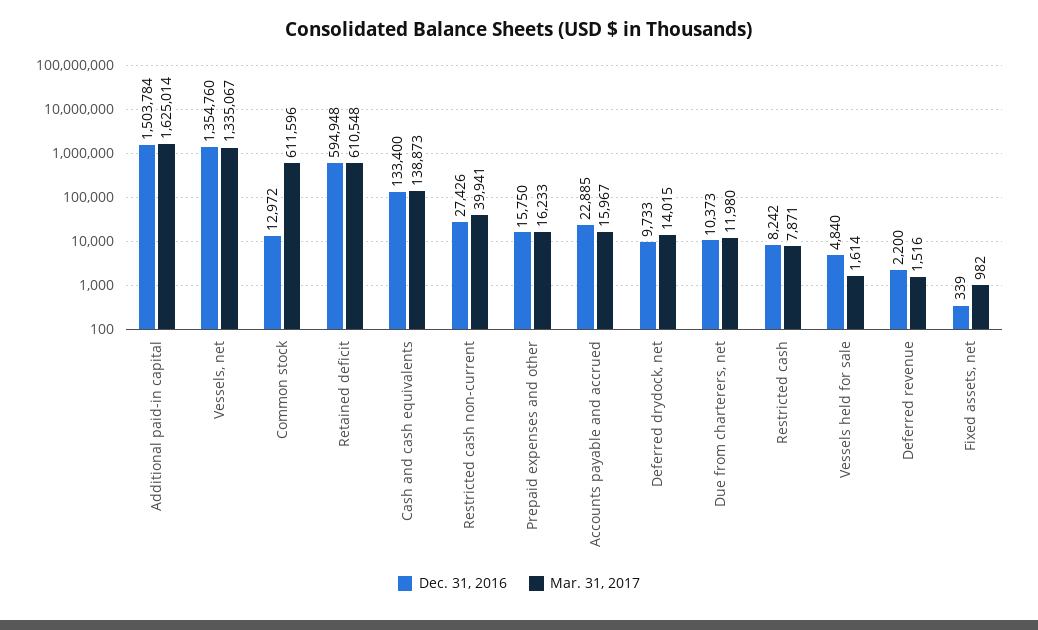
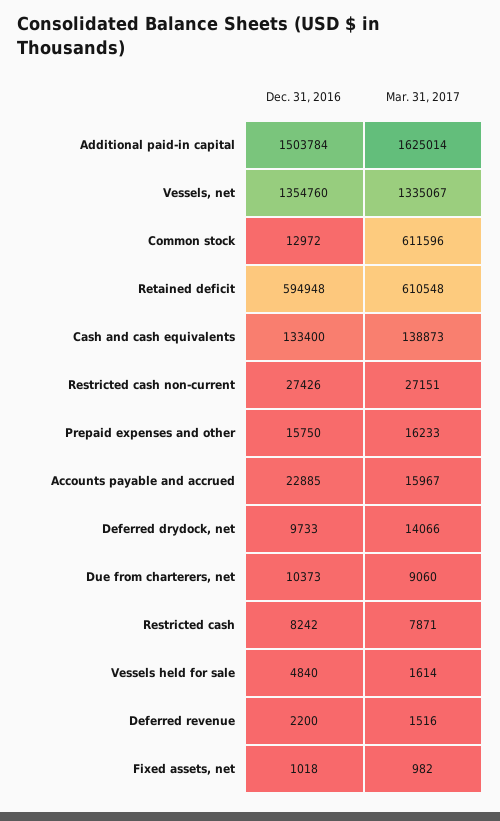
Mar. 31, 2017, Restricted cash non-current: 39941 -> 27151
Mar. 31, 2017, Deferred drydock, net: 14015 -> 14066
Mar. 31, 2017, Due from charterers, net: 11980 -> 9060
Dec. 31, 2016, Fixed assets, net: 339 -> 1018

